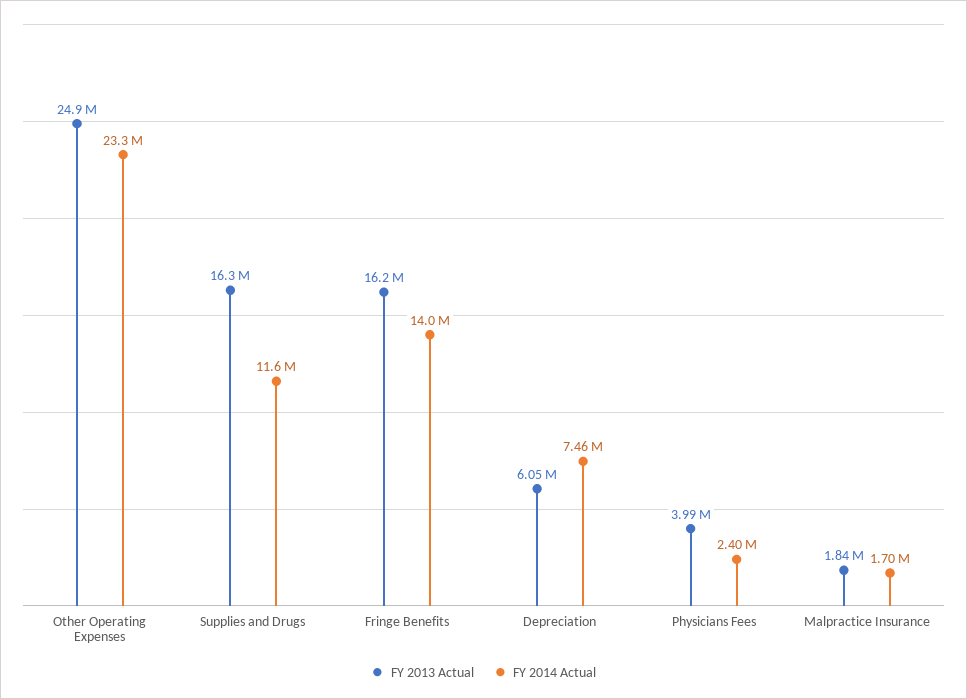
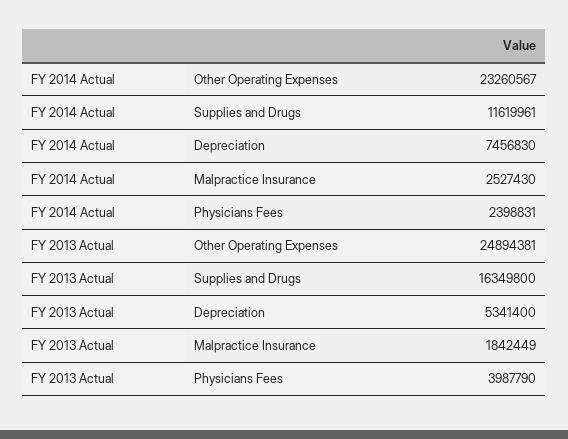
FY 2013 Actual, Fringe Benefits: 16200000 -> none
FY 2014 Actual, Fringe Benefits: 14000000 -> none
FY 2013 Actual, Depreciation: 6050000 -> 5341400
FY 2014 Actual, Malpractice Insurance: 1700000 -> 2527430

